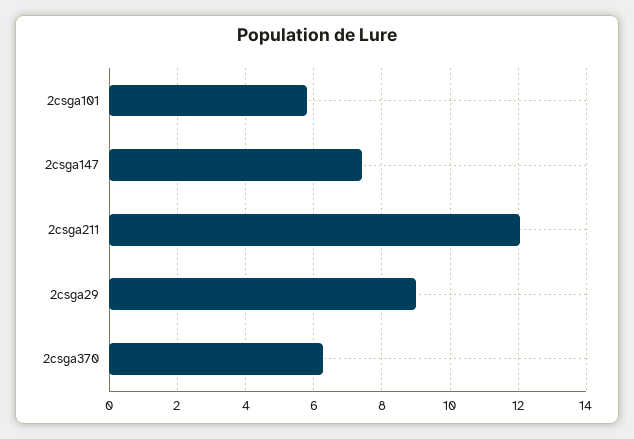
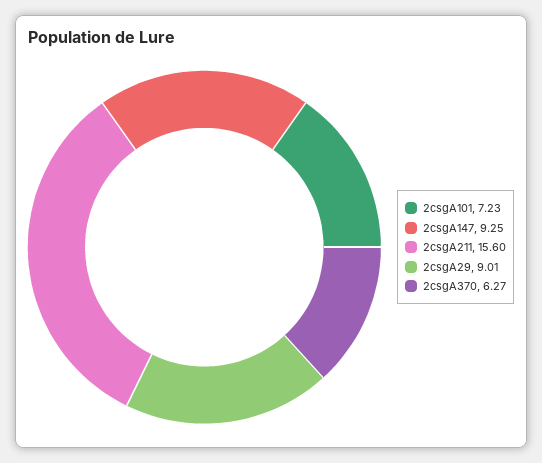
2csga101: 5.8 -> 7.23
2csga147: 7.4 -> 9.25
2csga211: 12 -> 15.6

